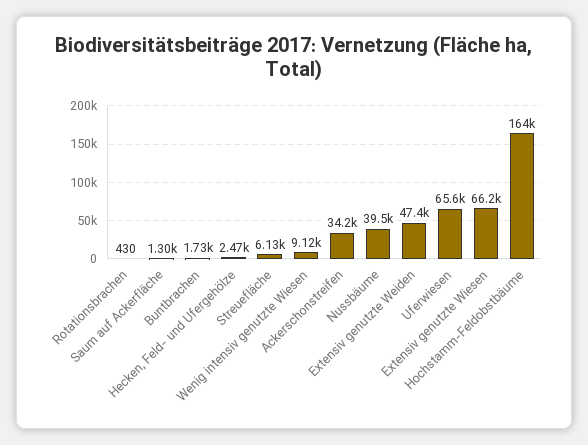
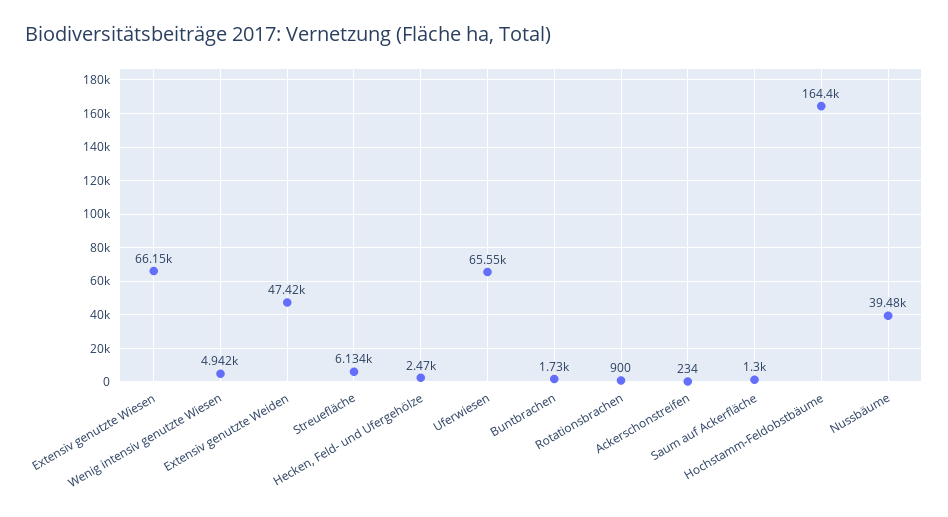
Rotationsbrachen: 430 -> 900
Wenig intensiv genutzte Wiesen: 9120 -> 4942
Ackerschonstreifen: 34200 -> 234

